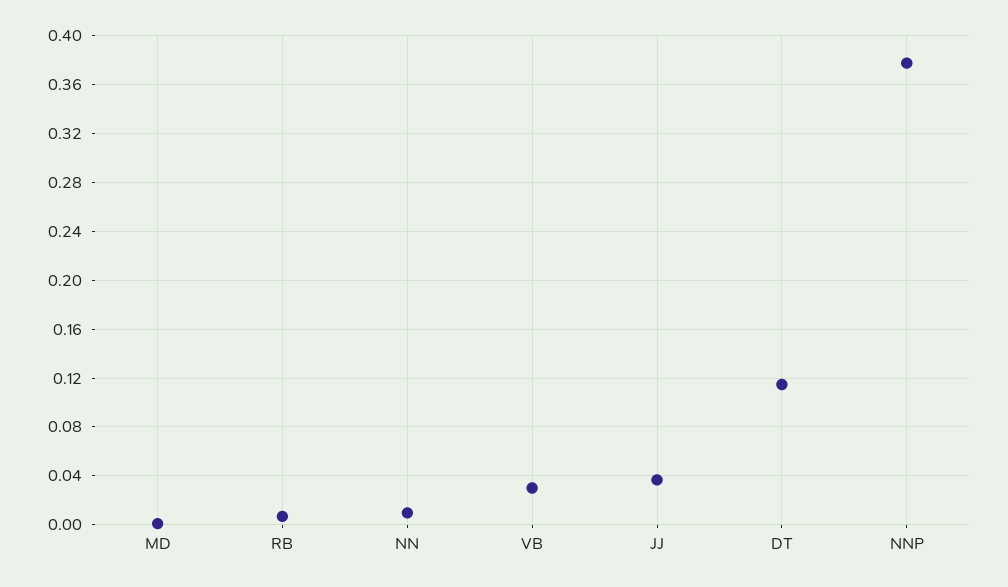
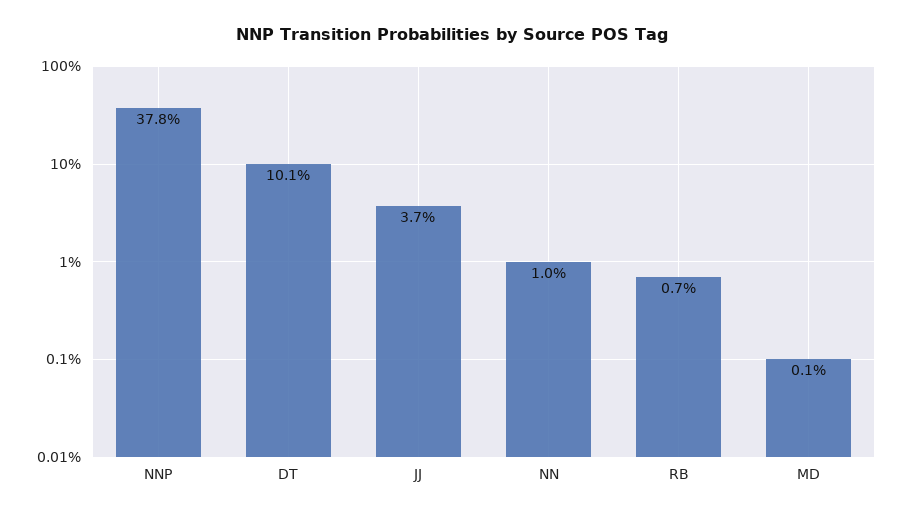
VB: 0.03 -> none
DT: 0.115 -> 0.101

